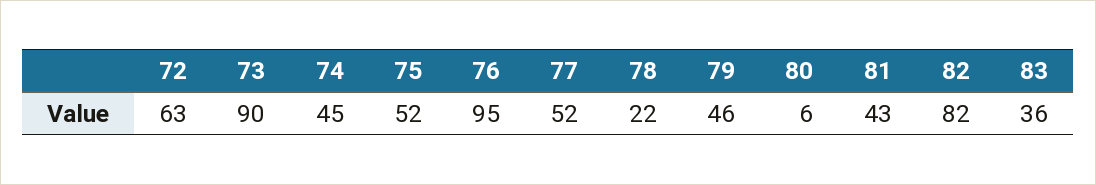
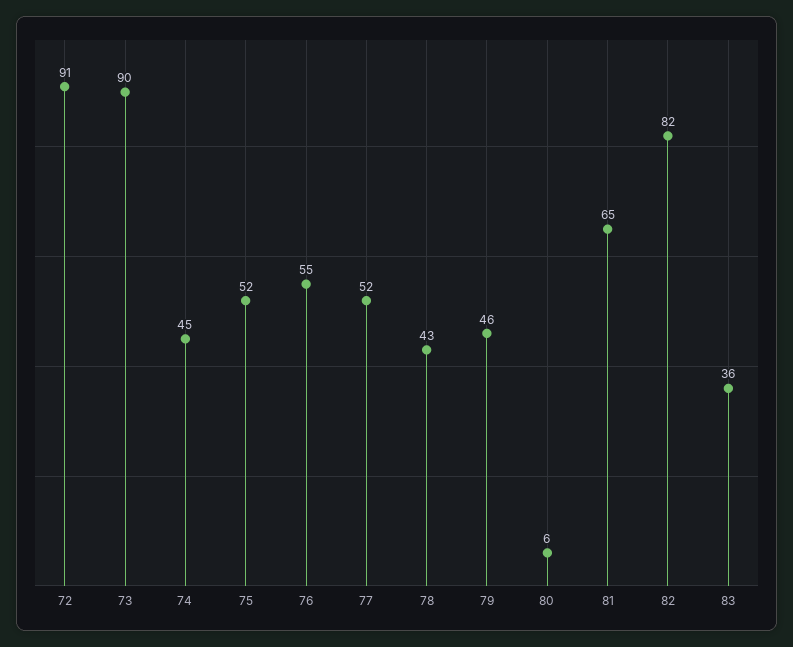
72: 63 -> 91
76: 95 -> 55
78: 22 -> 43
81: 43 -> 65

